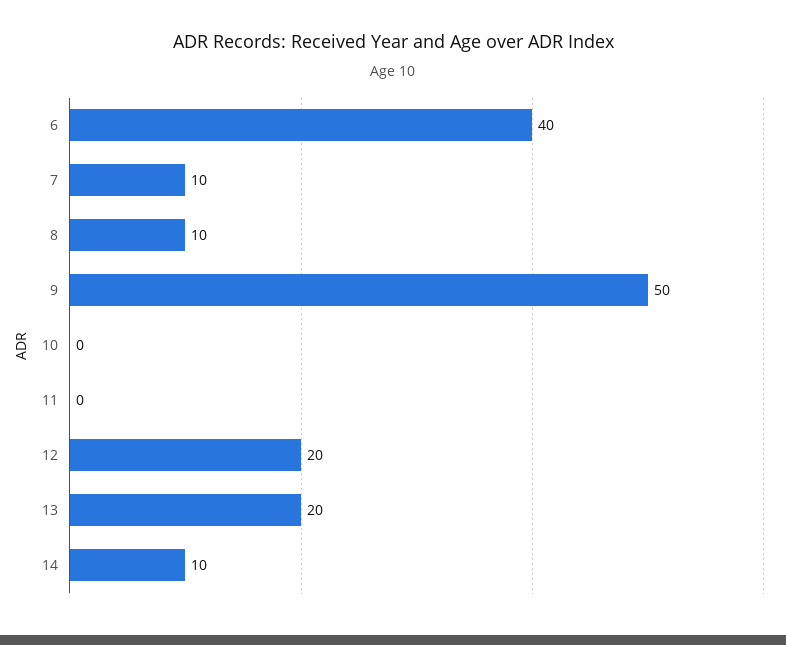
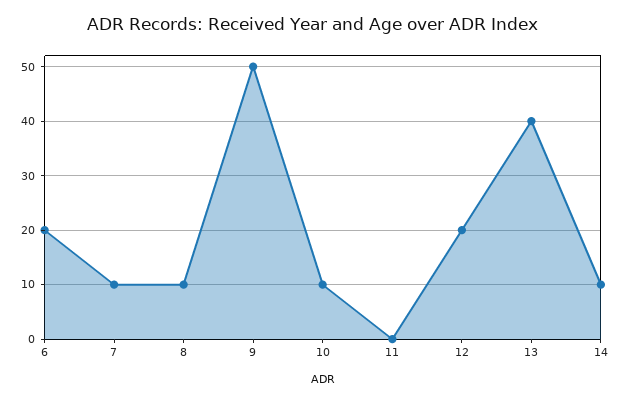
6: 40 -> 20
10: 0 -> 10
13: 20 -> 40

